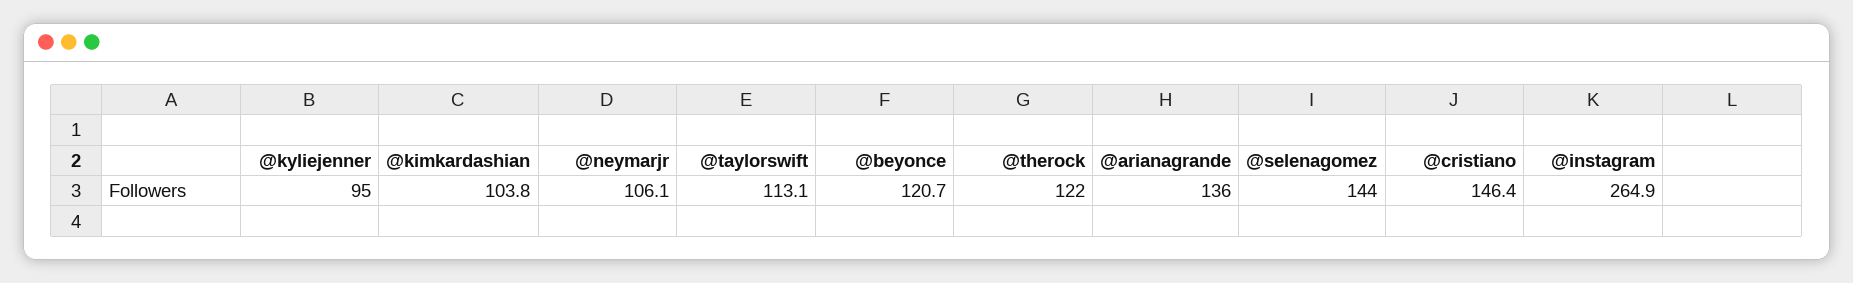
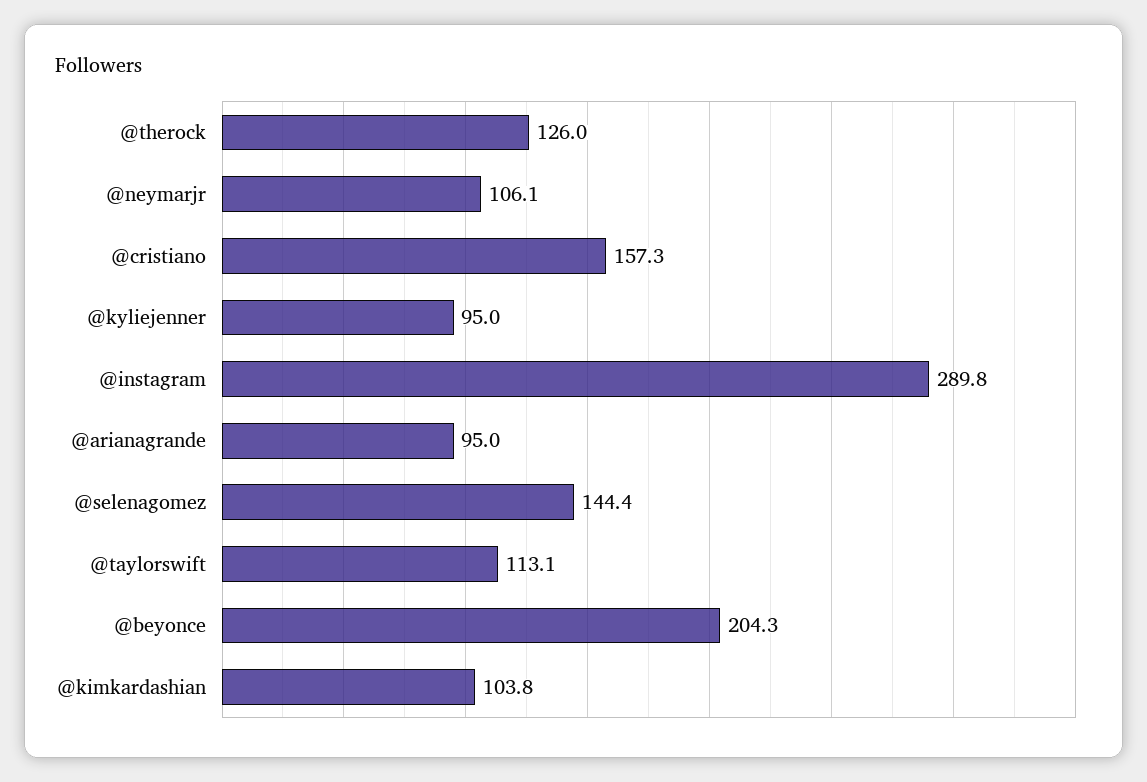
@beyonce: 120.7 -> 204.3
@therock: 122 -> 126
@arianagrande: 136 -> 95
@selenagomez: 144 -> 144.4
@cristiano: 146.4 -> 157.3
@instagram: 264.9 -> 289.8

